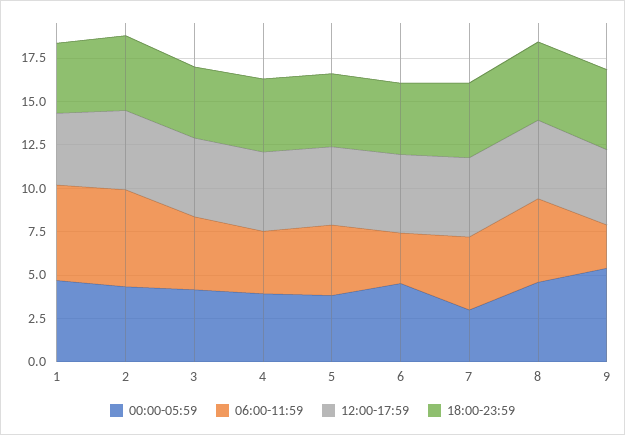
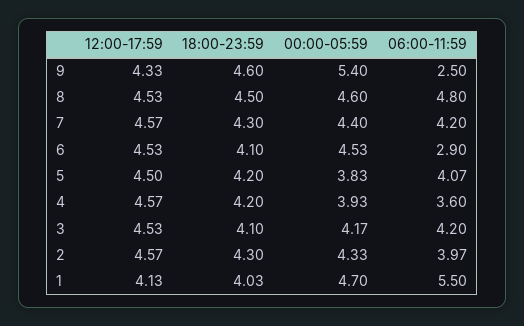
06:00-11:59, 2: 5.5 -> 3.97
00:00-05:59, 7: 3 -> 4.4

